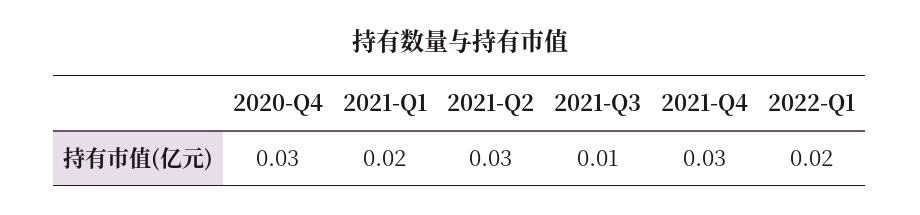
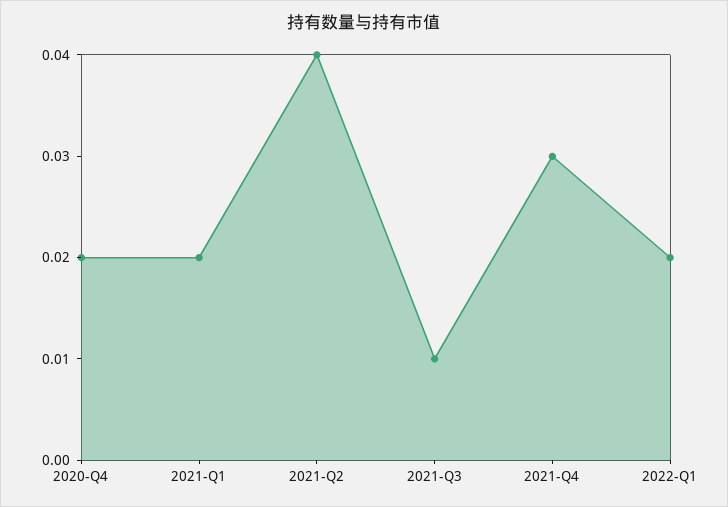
2020-Q4: 0.03 -> 0.02
2021-Q2: 0.03 -> 0.04

